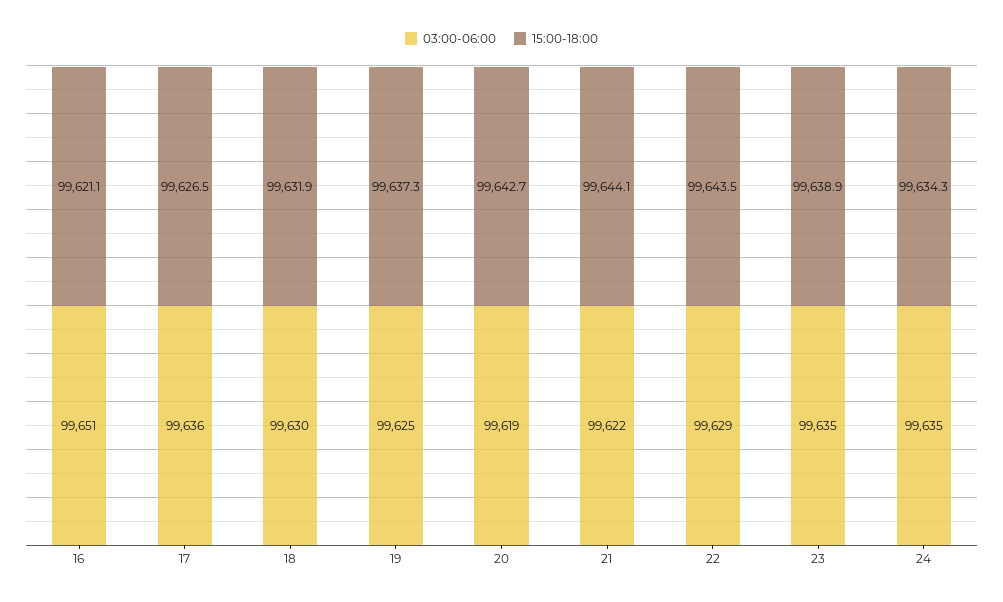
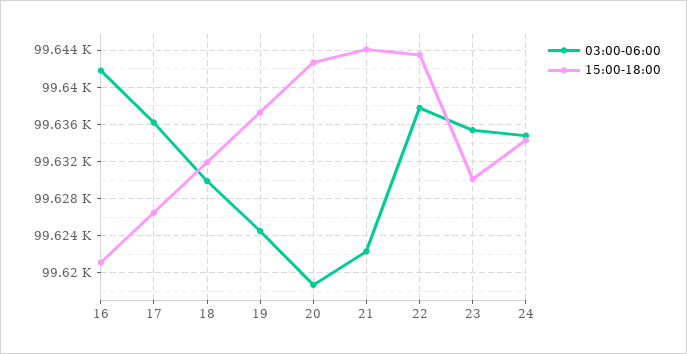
03:00-06:00, 16: 99651 -> 99642
03:00-06:00, 22: 99629 -> 99638
15:00-18:00, 23: 99638.9 -> 99630

